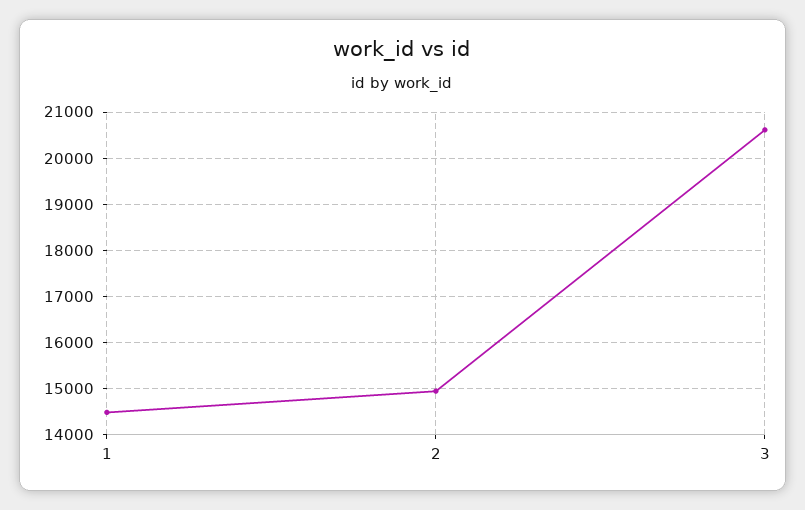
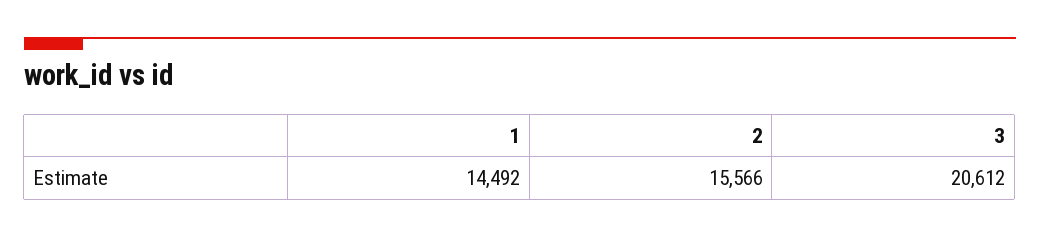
2: 15000 -> 15566

